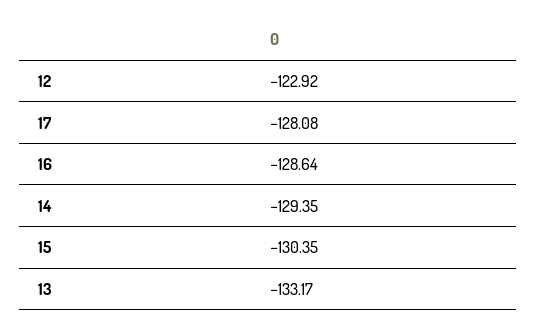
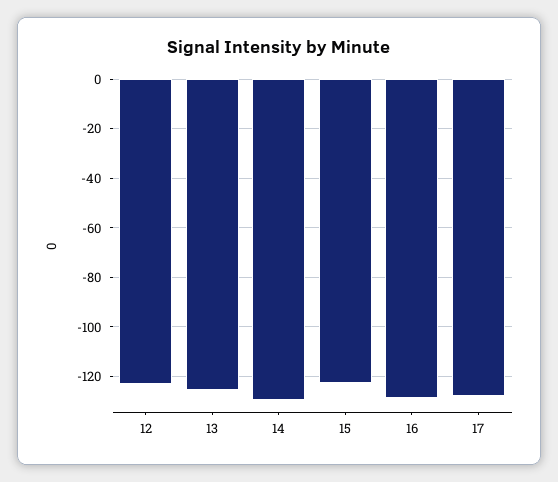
15: -130.35 -> -122.5
13: -133.17 -> -125

